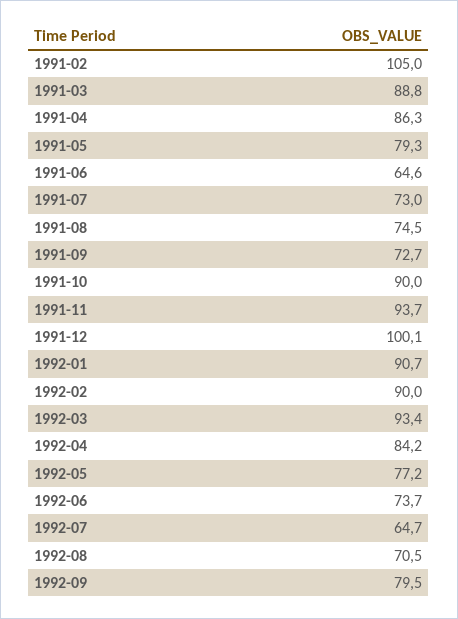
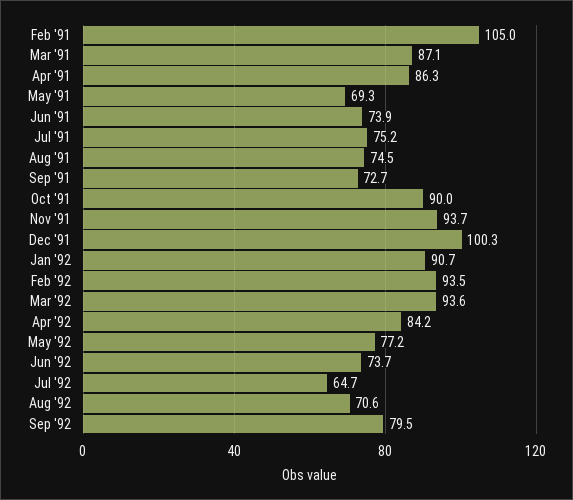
1991-03: 88.8 -> 87.1
1991-05: 79.3 -> 69.3
1991-06: 64.6 -> 73.9
1991-07: 73 -> 75.2
1991-12: 100.1 -> 100.3
1992-02: 90 -> 93.5
1992-03: 93.4 -> 93.6
1992-08: 70.5 -> 70.6

